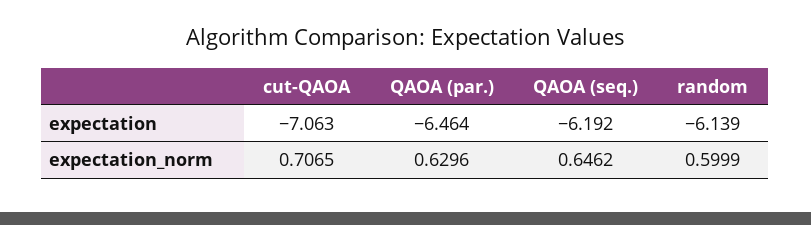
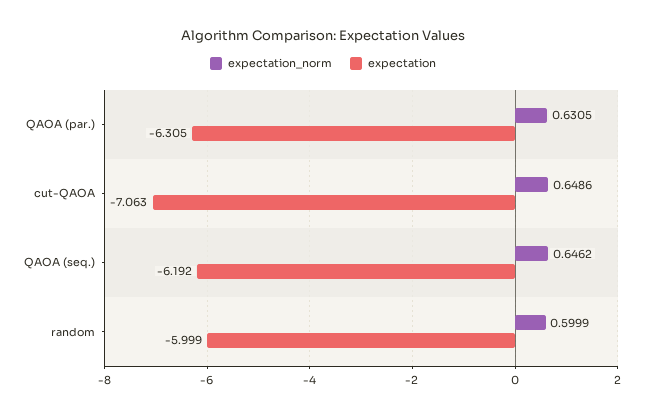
expectation, QAOA (par.): -6.464 -> -6.305
expectation, random: -6.139 -> -5.999
expectation_norm, cut-QAOA: 0.7065 -> 0.6486
expectation_norm, QAOA (par.): 0.6296 -> 0.6305

